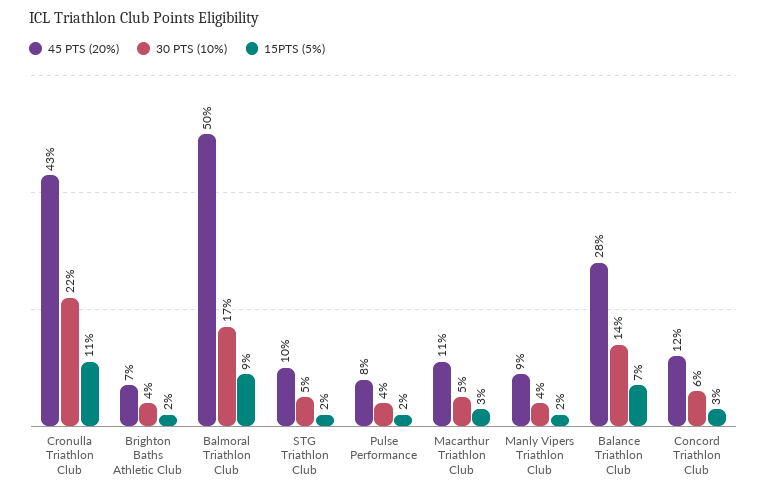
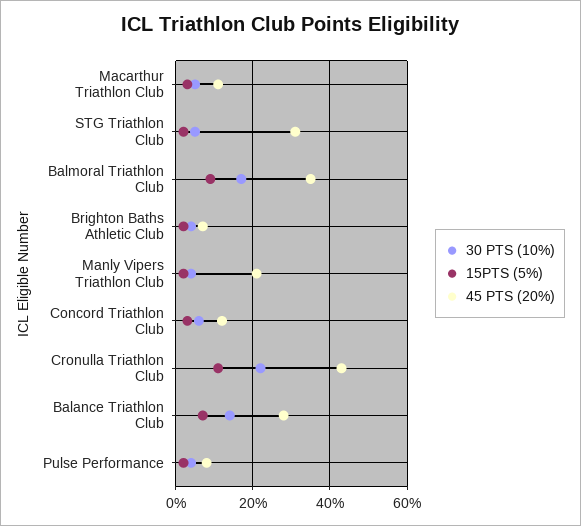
45 PTS (20%), Balmoral Triathlon Club: 50 -> 35
45 PTS (20%), STG Triathlon Club: 10 -> 30
45 PTS (20%), Manly Vipers Triathlon Club: 9 -> 20

